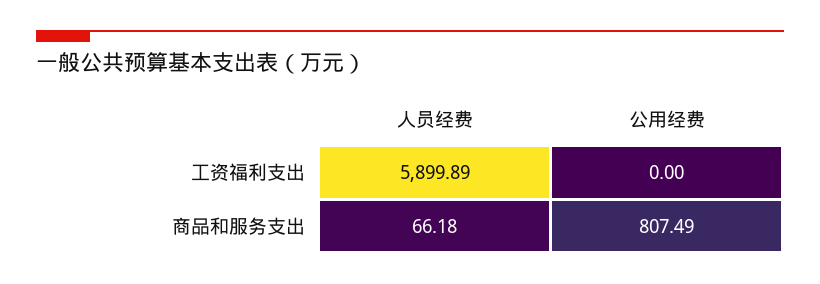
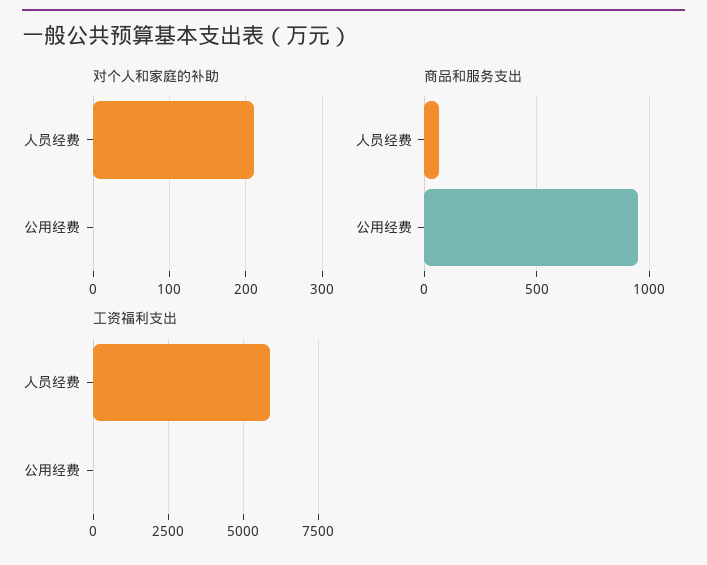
商品和服务支出, 公用经费: 807.49 -> 950
对个人和家庭的补助, 人员经费: none -> 210
对个人和家庭的补助, 公用经费: none -> 0

